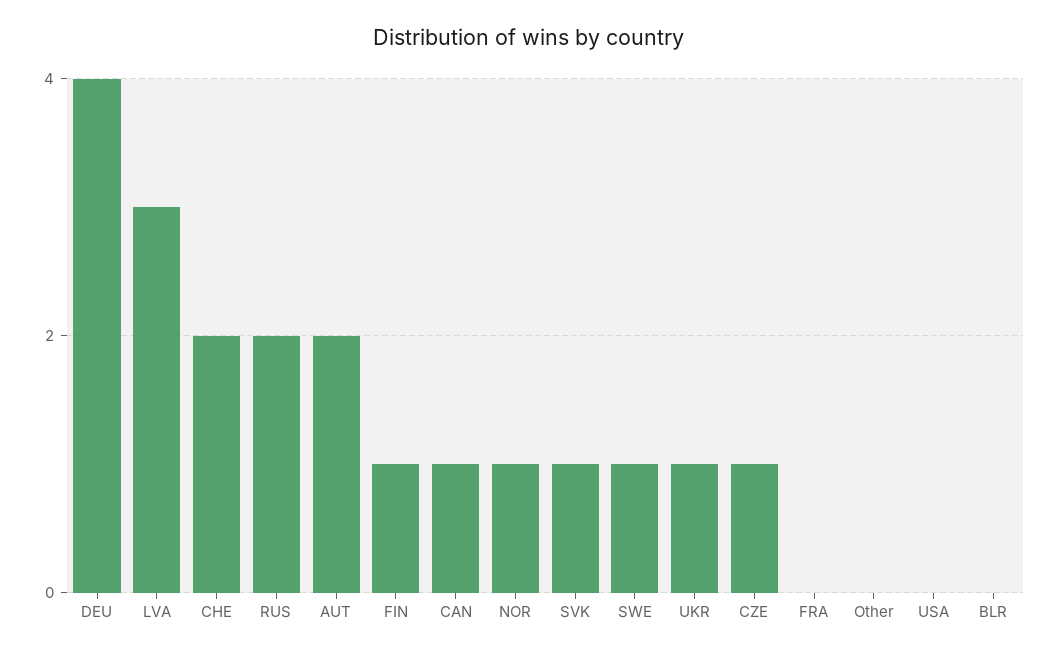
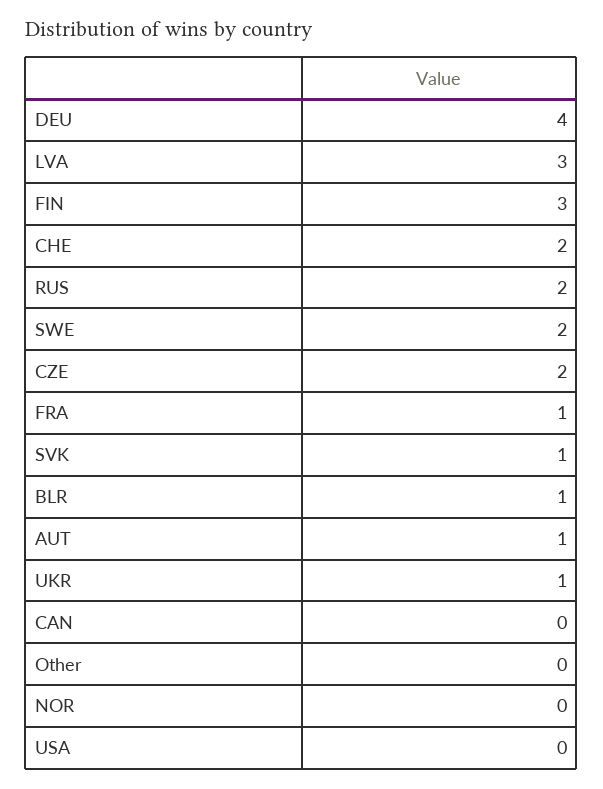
AUT: 2 -> 1
FIN: 1 -> 3
CAN: 1 -> 0
NOR: 1 -> 0
SWE: 1 -> 2
CZE: 1 -> 2
FRA: 0 -> 1
BLR: 0 -> 1

